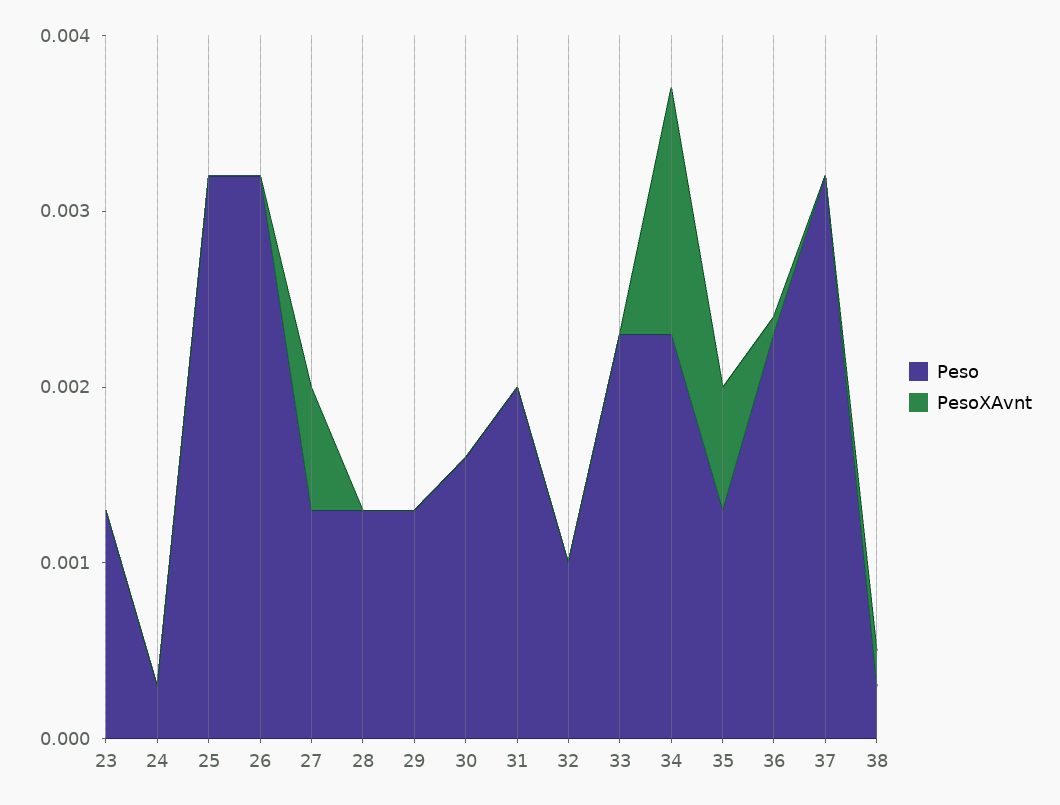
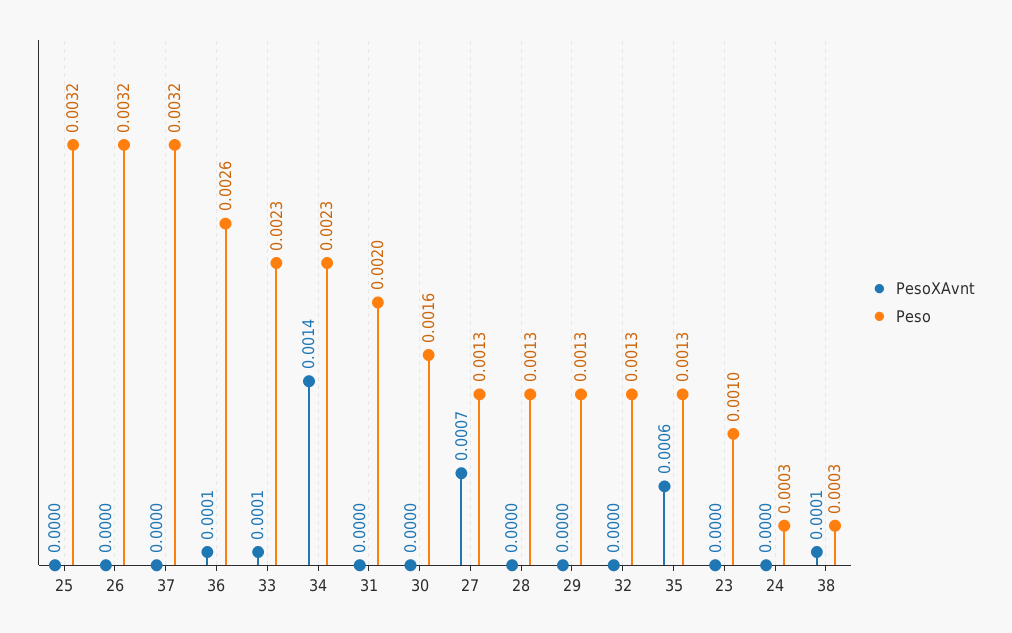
Peso, 23: 0.0013 -> 0.001
Peso, 32: 0.001 -> 0.0013
PesoXAvnt, 33: 0 -> 0.0001
PesoXAvnt, 35: 0.0007 -> 0.0006
Peso, 36: 0.0023 -> 0.0026
PesoXAvnt, 38: 0.0002 -> 0.0001

